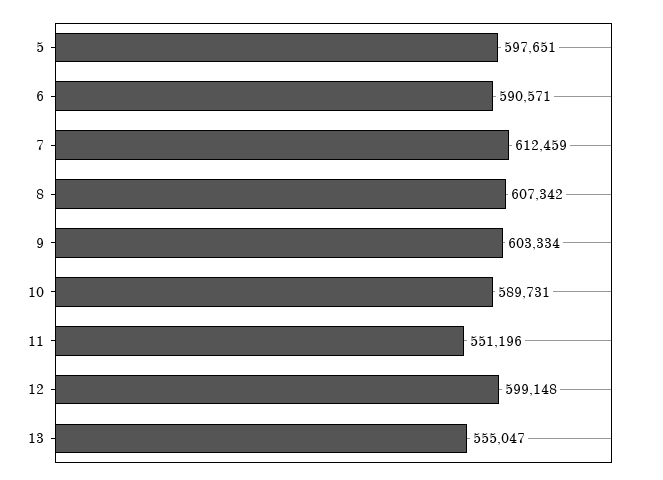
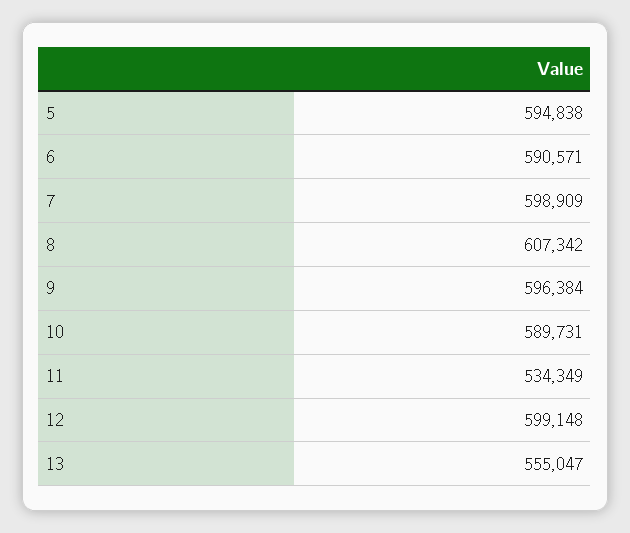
5: 597651 -> 594838
7: 612459 -> 598909
9: 603334 -> 596384
11: 551196 -> 534349

